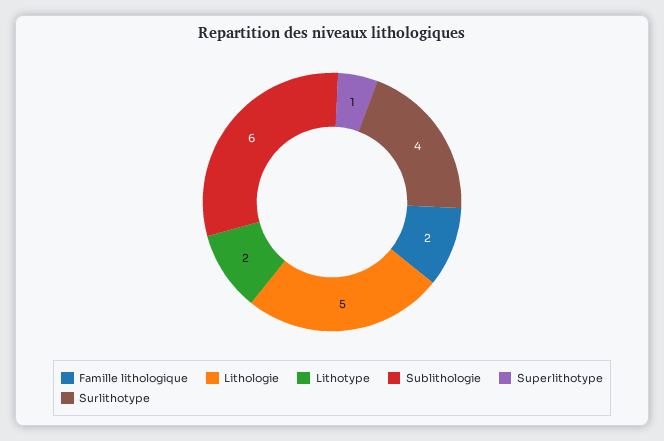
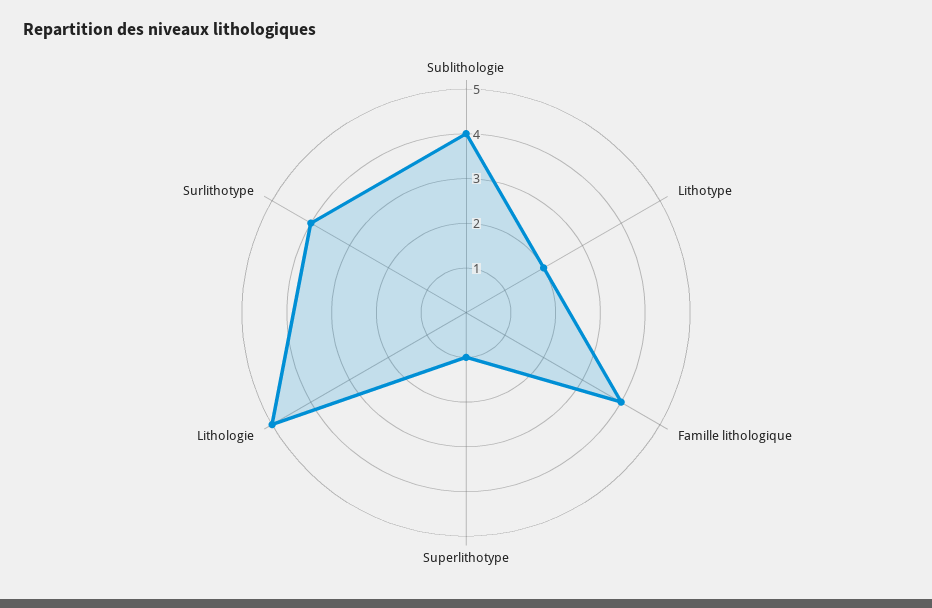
Famille lithologique: 2 -> 4
Sublithologie: 6 -> 4

